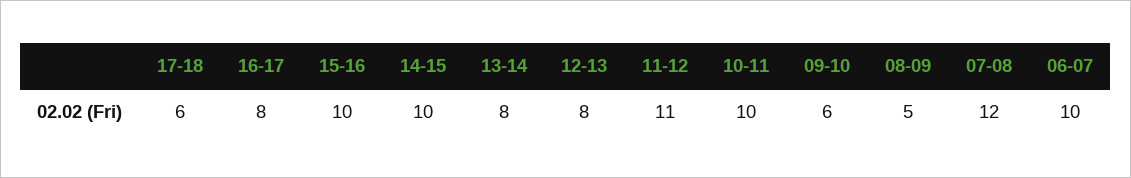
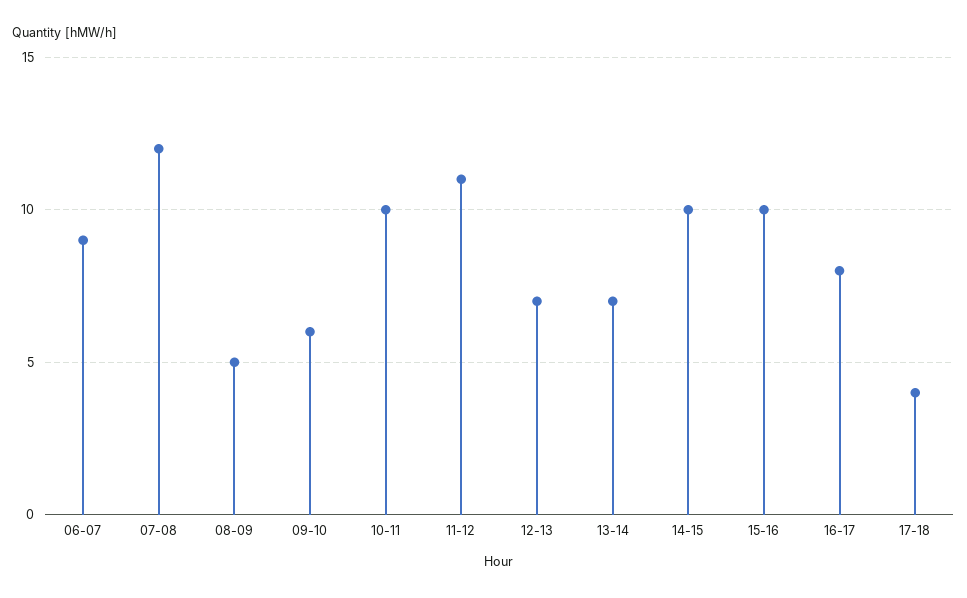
17-18: 6 -> 4
13-14: 8 -> 7
12-13: 8 -> 7
06-07: 10 -> 9

